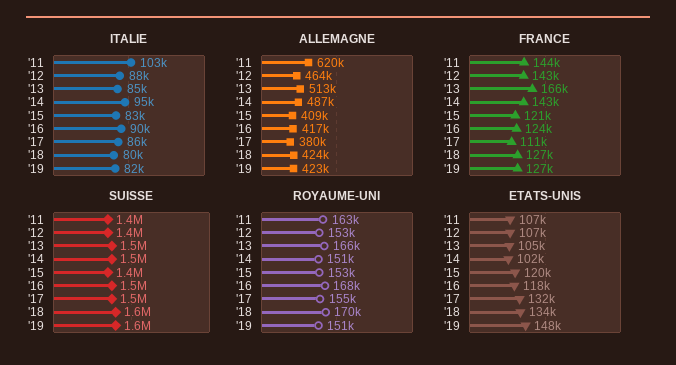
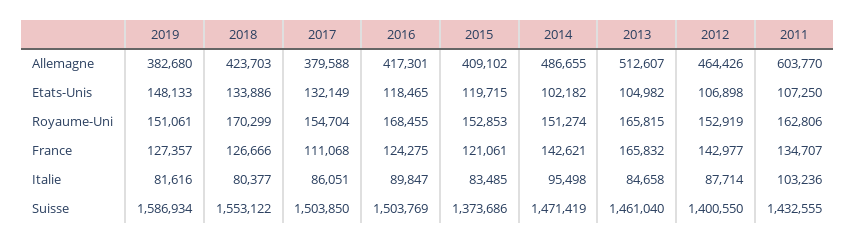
ALLEMAGNE, '11: 620000 -> 603770
ALLEMAGNE, '19: 423000 -> 382680
FRANCE, '11: 144000 -> 134707

